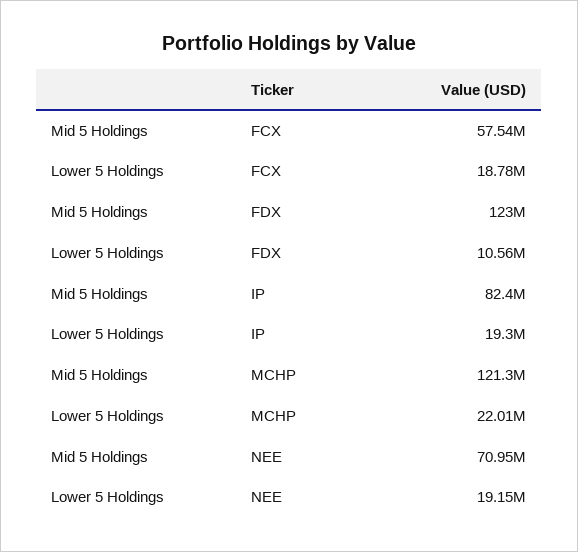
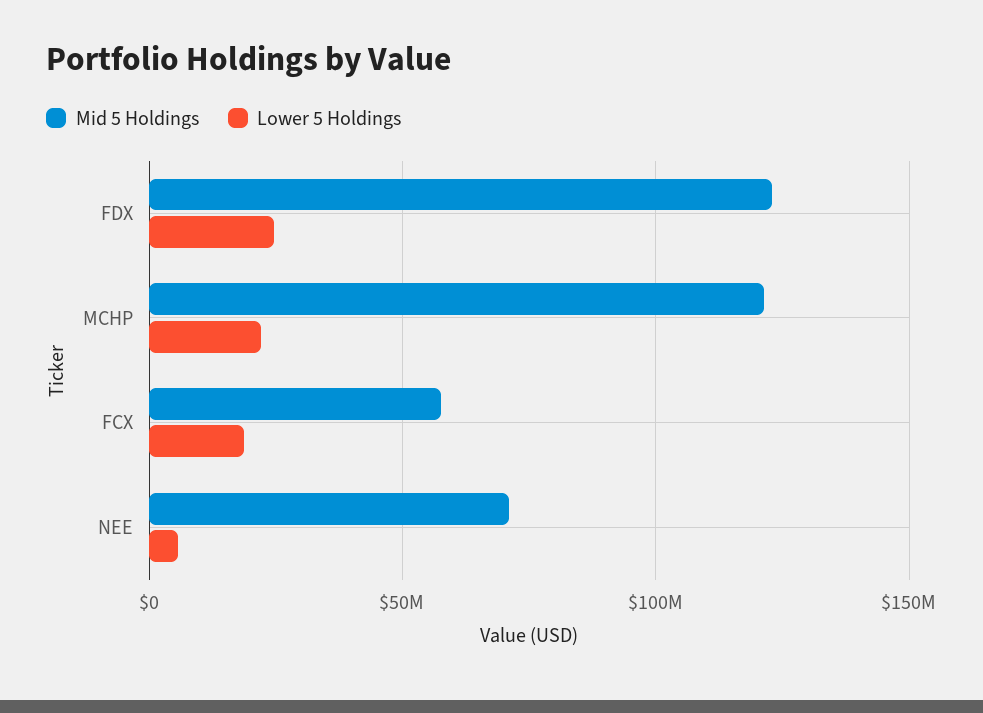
Lower 5 Holdings, FDX: 10560000 -> 25000000
Mid 5 Holdings, IP: 82400000 -> none
Lower 5 Holdings, IP: 19300000 -> none
Lower 5 Holdings, NEE: 19150000 -> 5000000

